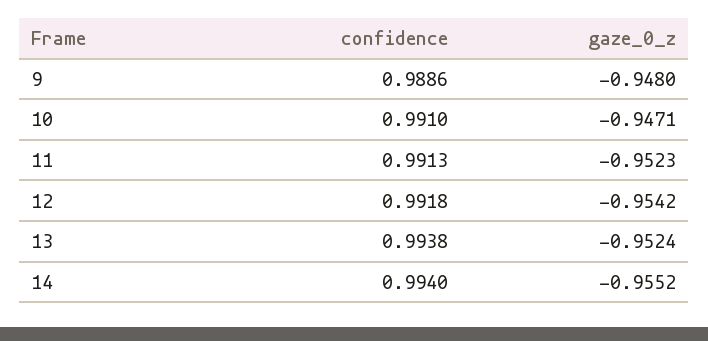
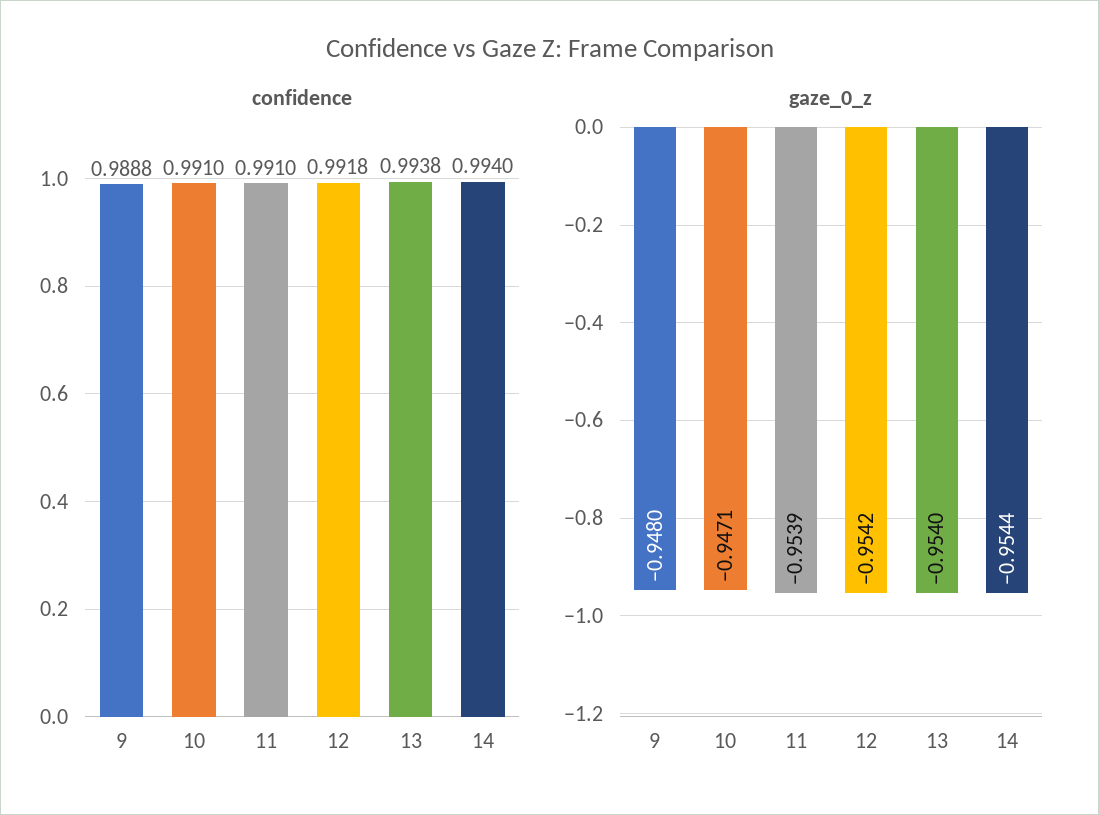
confidence, 9: 0.9886 -> 0.9888
confidence, 11: 0.9913 -> 0.991
gaze_0_z, 11: -0.9523 -> -0.9539
gaze_0_z, 13: -0.9524 -> -0.954
gaze_0_z, 14: -0.9552 -> -0.9544

